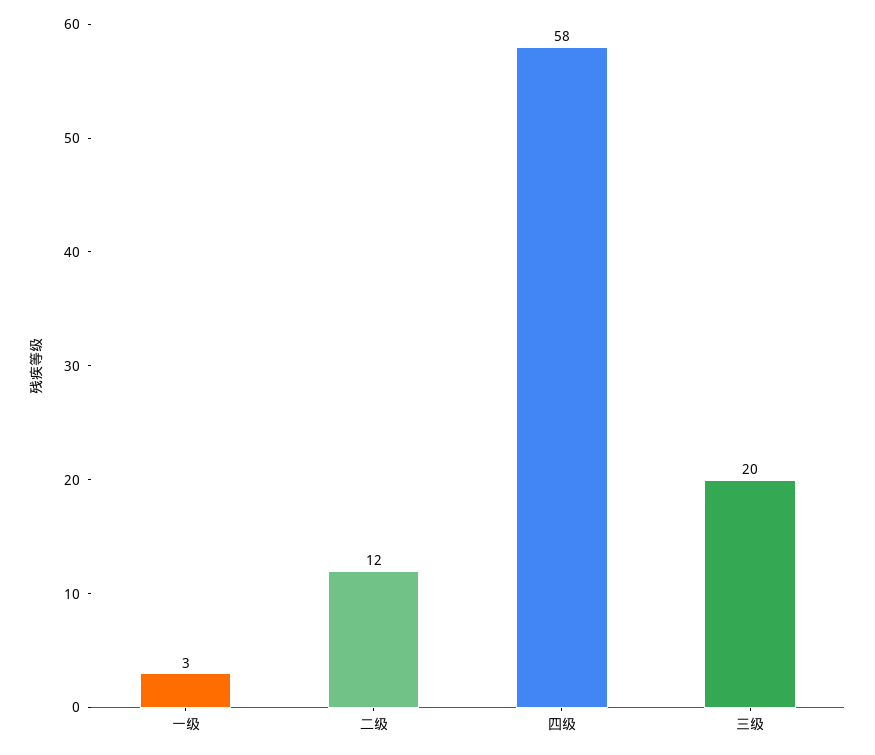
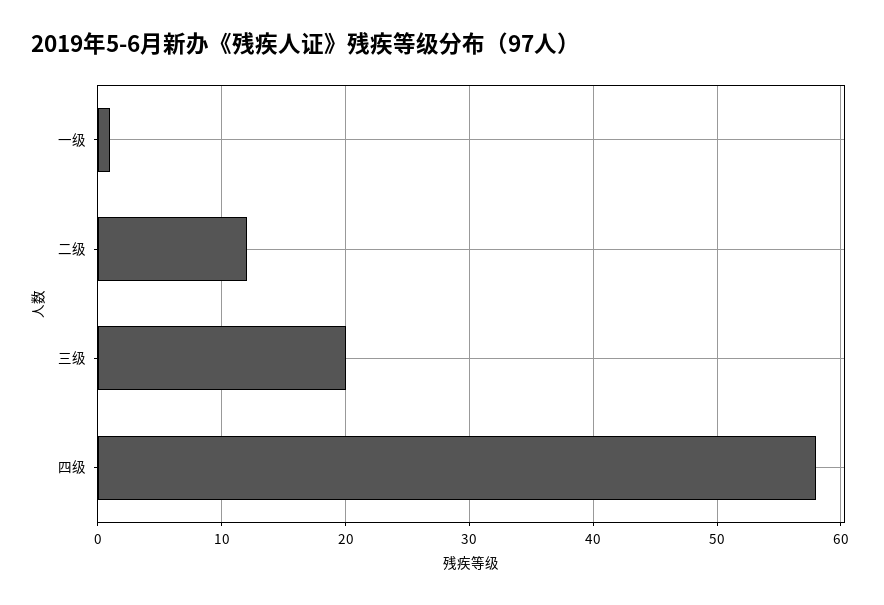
一级: 3 -> 1

